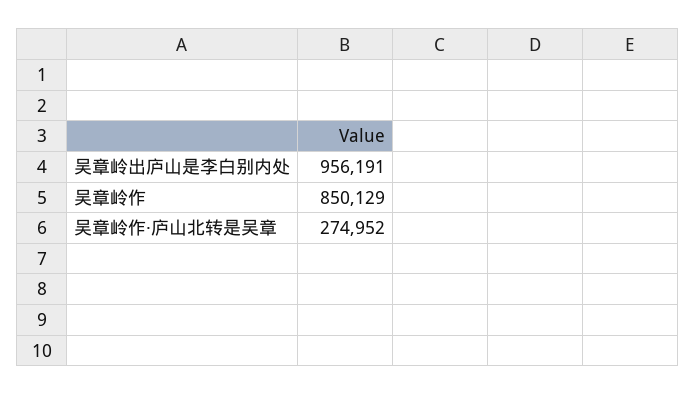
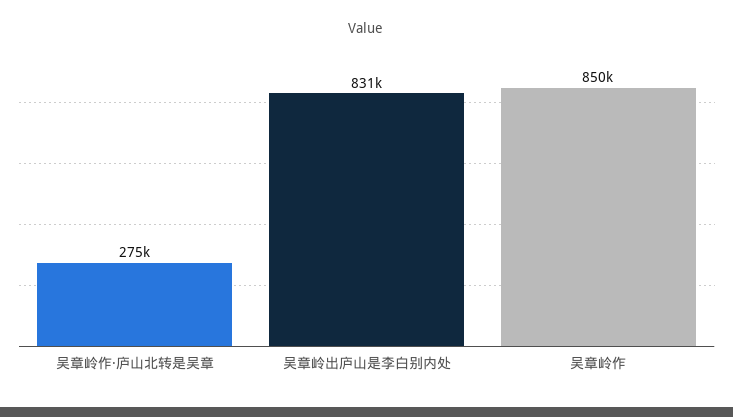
吴章岭出庐山是李白别内处: 956191 -> 831000

